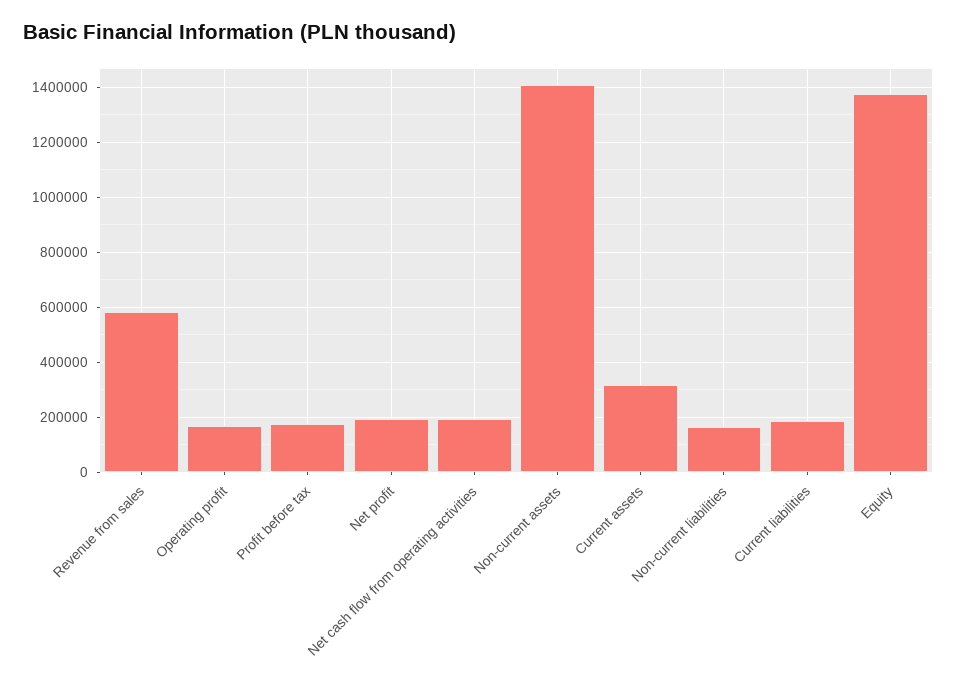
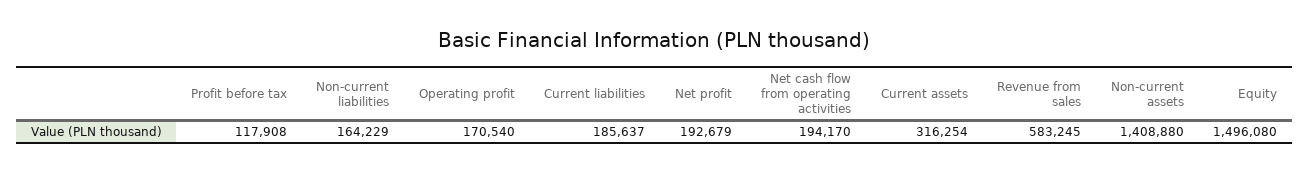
Profit before tax: 175000 -> 117908
Equity: 1375000 -> 1496080

